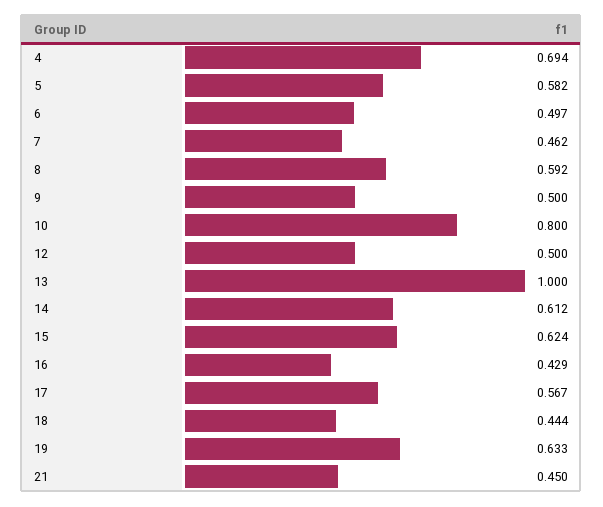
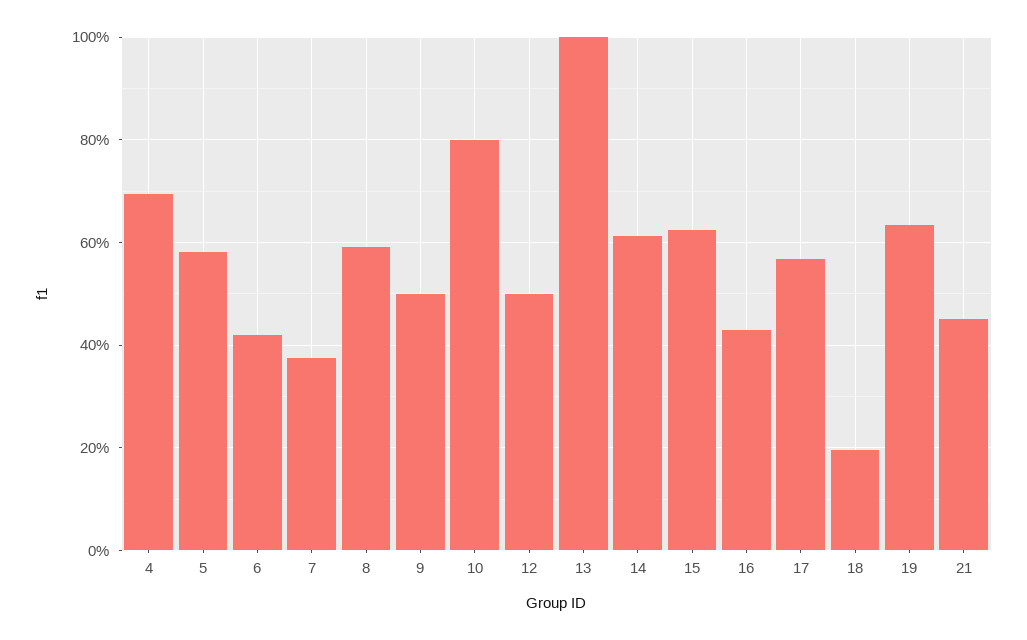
6: 0.497 -> 0.42
7: 0.462 -> 0.38
18: 0.444 -> 0.2

